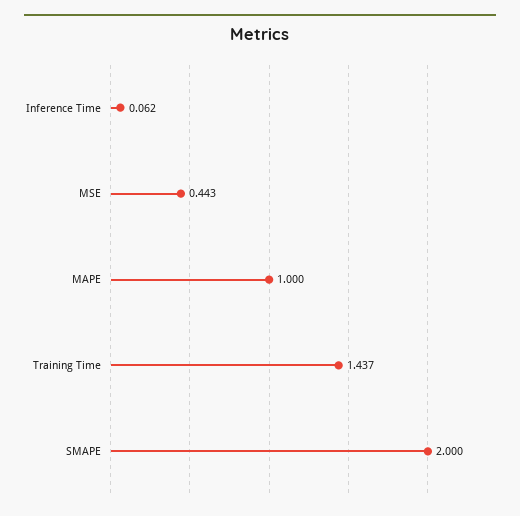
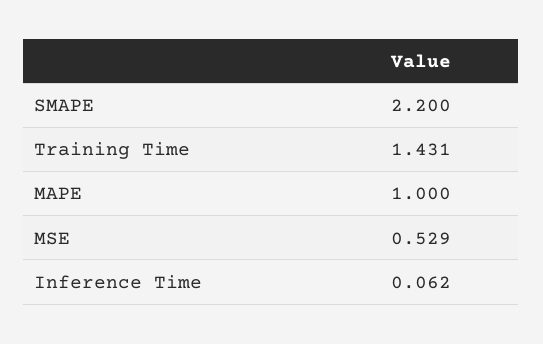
MSE: 0.443 -> 0.529
Training Time: 1.437 -> 1.431
SMAPE: 2 -> 2.2

